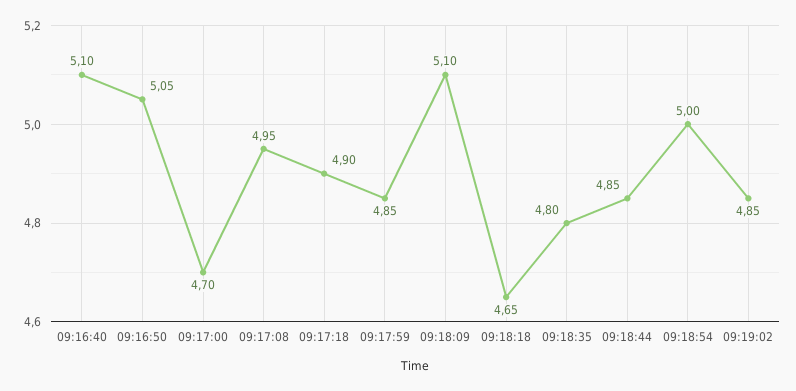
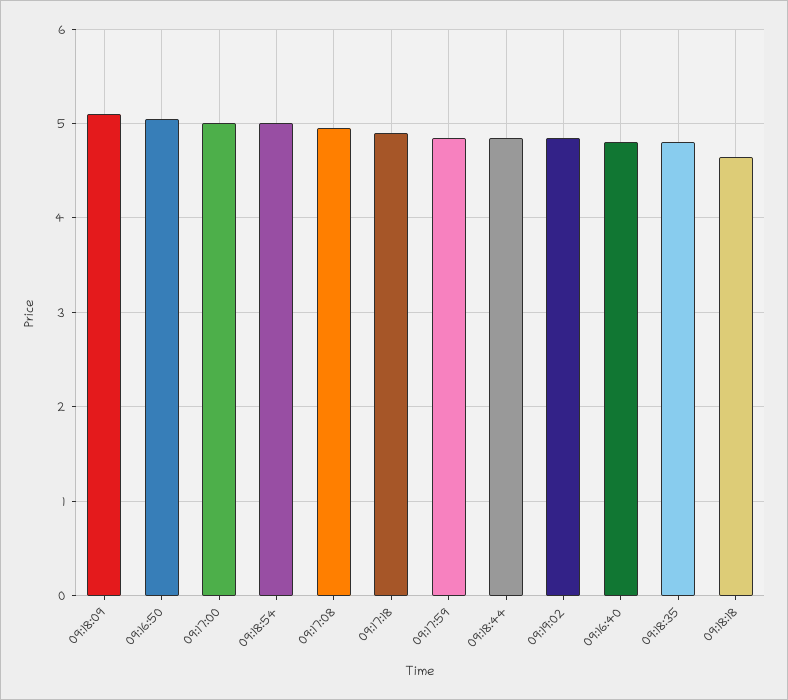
09:16:40: 5.1 -> 4.8
09:17:00: 4.7 -> 5

